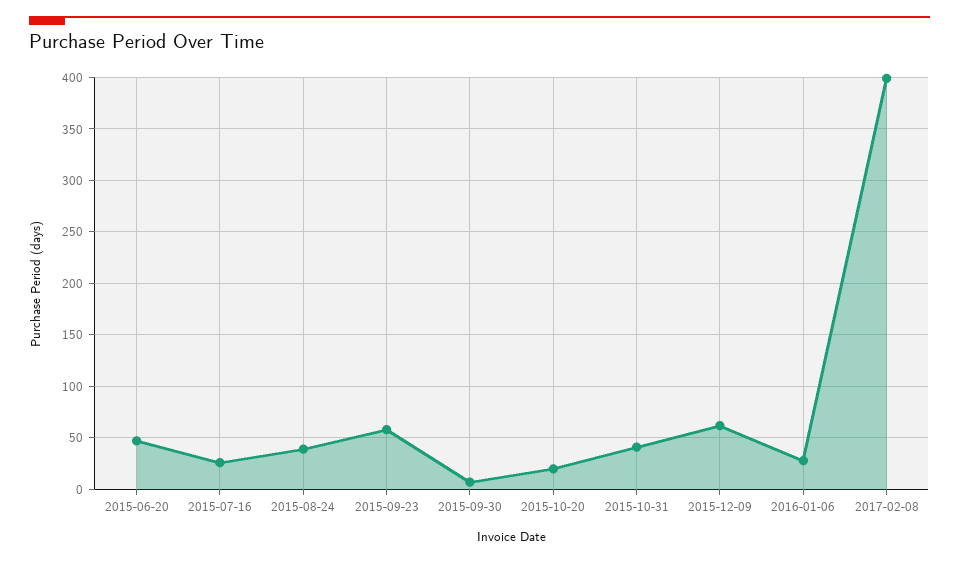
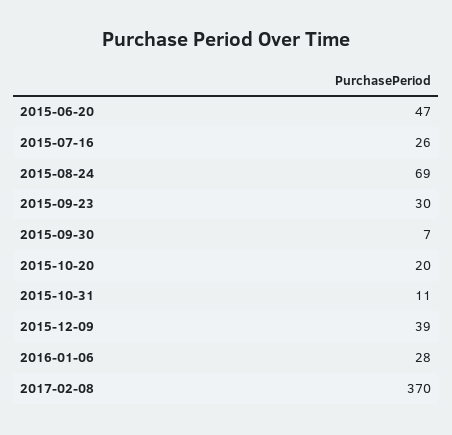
2015-08-24: 40 -> 69
2015-09-23: 60 -> 30
2015-10-31: 40 -> 11
2015-12-09: 60 -> 39
2017-02-08: 400 -> 370

